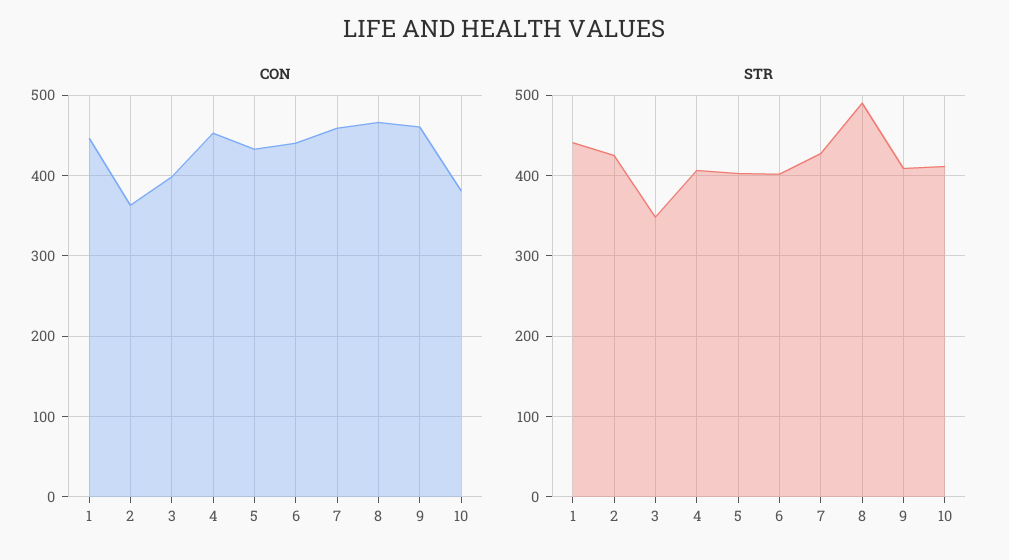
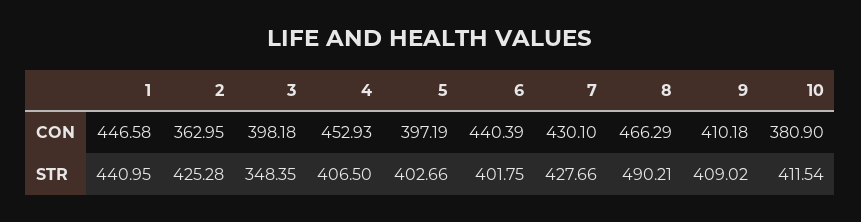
CON, 5: 430 -> 397.19
CON, 7: 460 -> 430.1
CON, 9: 460 -> 410.18

